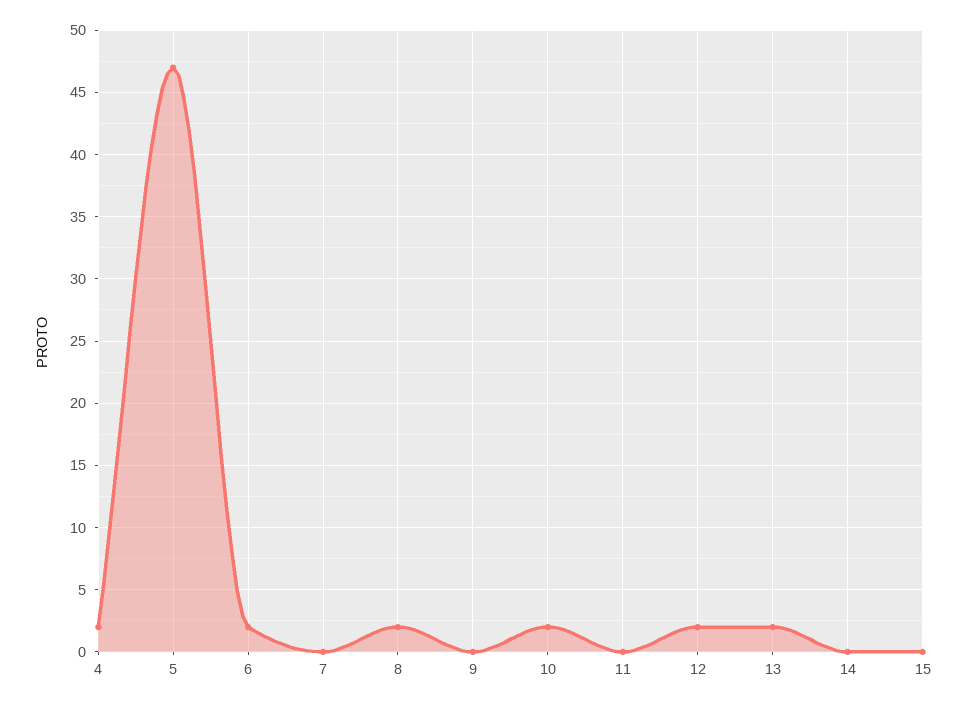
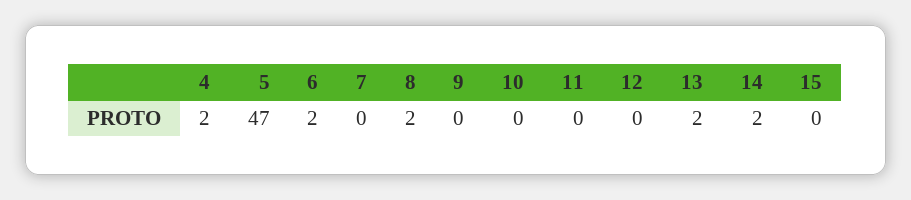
10: 2 -> 0
12: 2 -> 0
14: 0 -> 2

